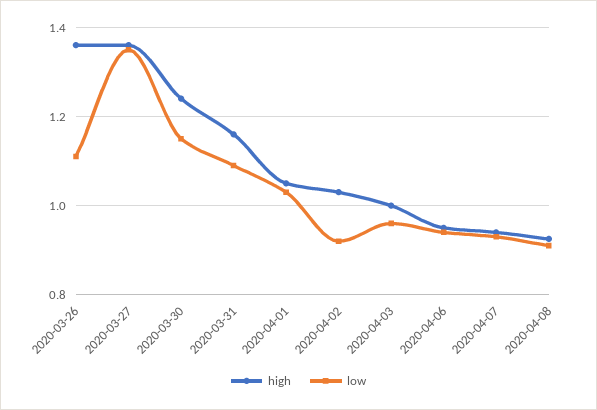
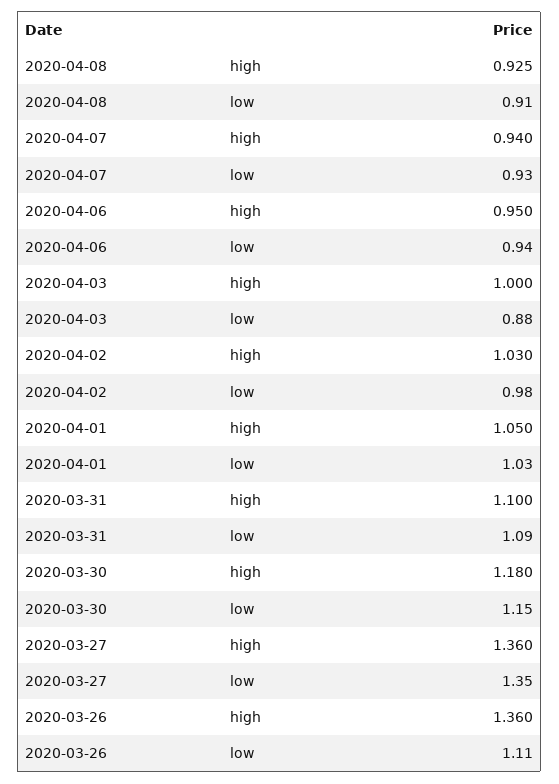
high, 2020-03-30: 1.24 -> 1.18
high, 2020-03-31: 1.16 -> 1.1
low, 2020-04-02: 0.92 -> 0.98
low, 2020-04-03: 0.96 -> 0.88

